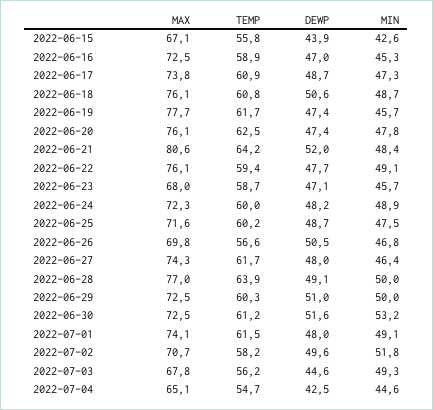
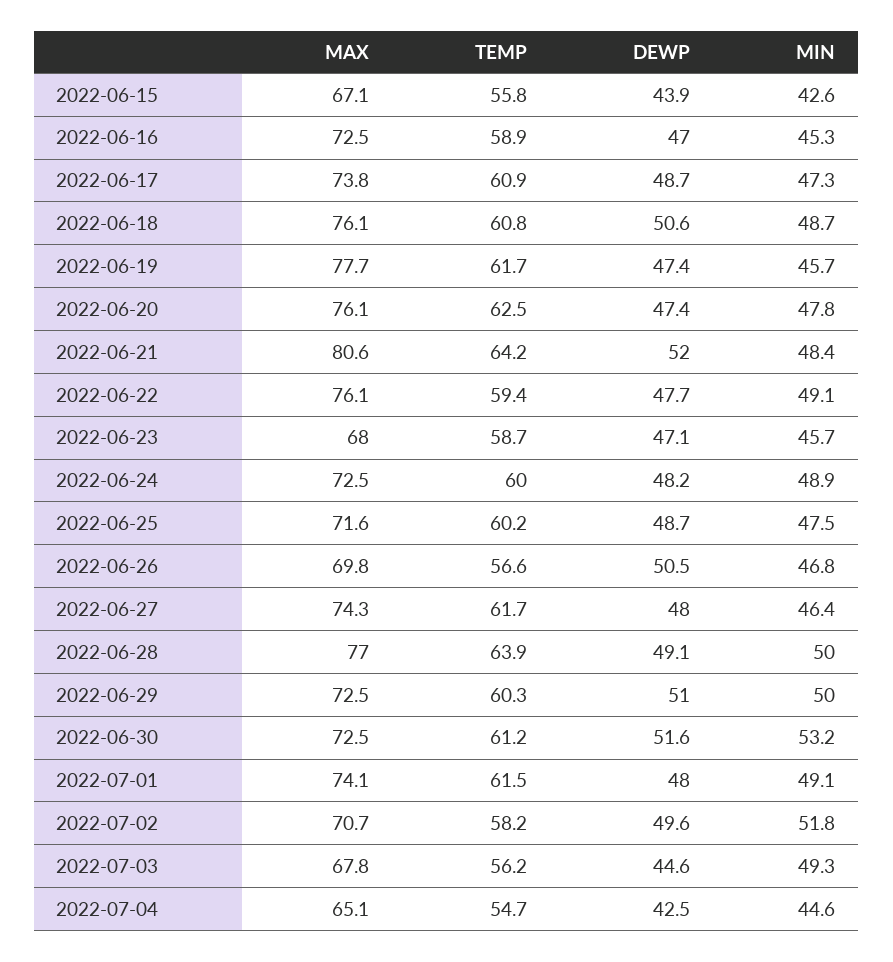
MAX, 2022-06-24: 72.3 -> 72.5

